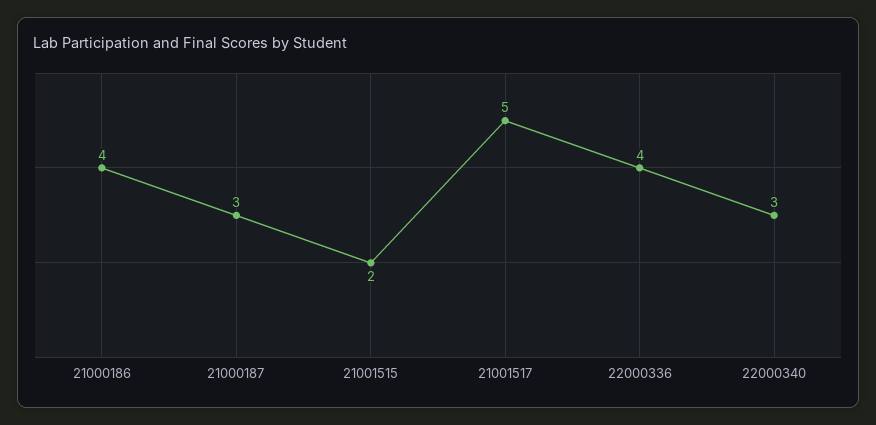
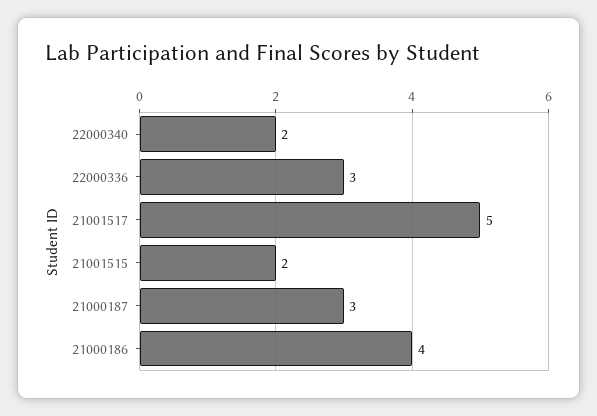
22000336: 4 -> 3
22000340: 3 -> 2

